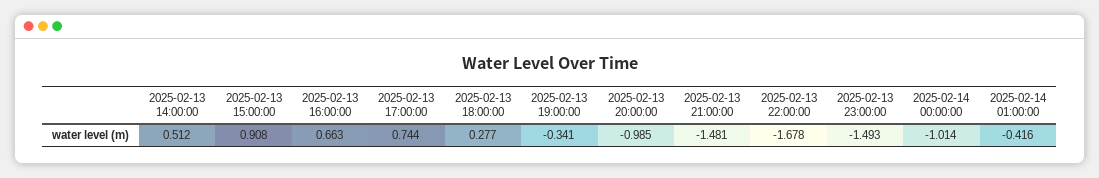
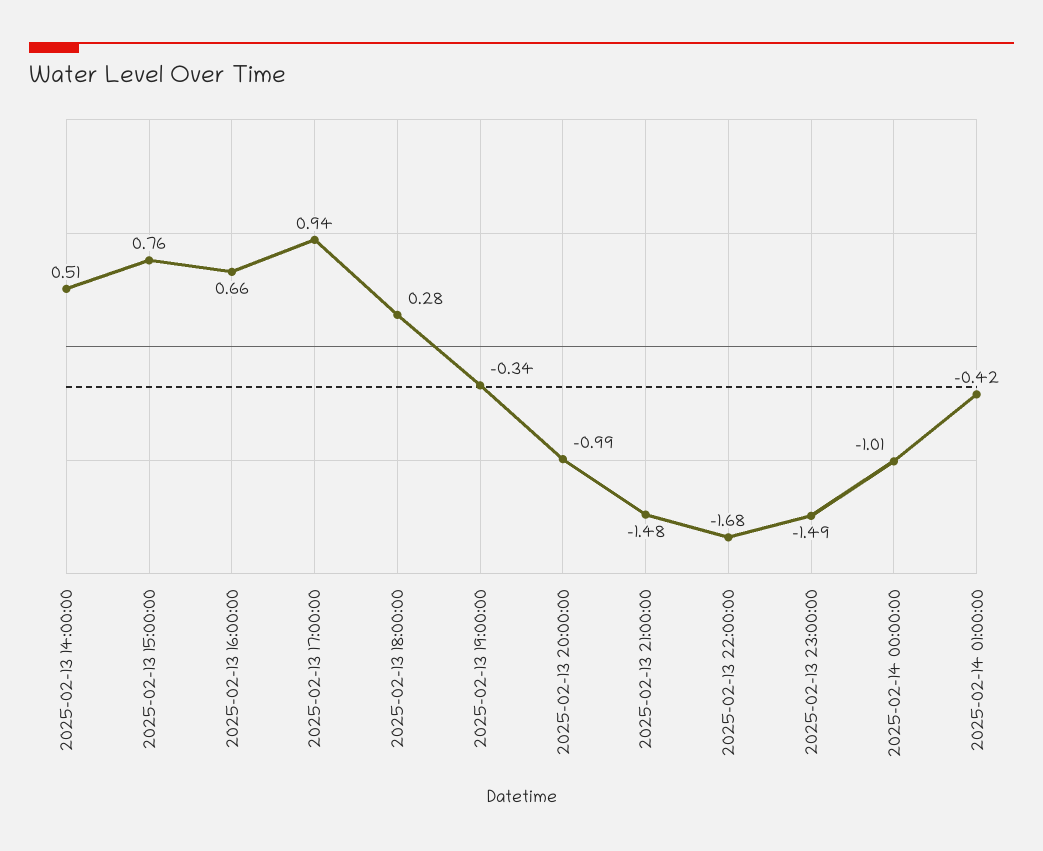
2025-02-13 15:00:00: 0.908 -> 0.76
2025-02-13 17:00:00: 0.744 -> 0.94

